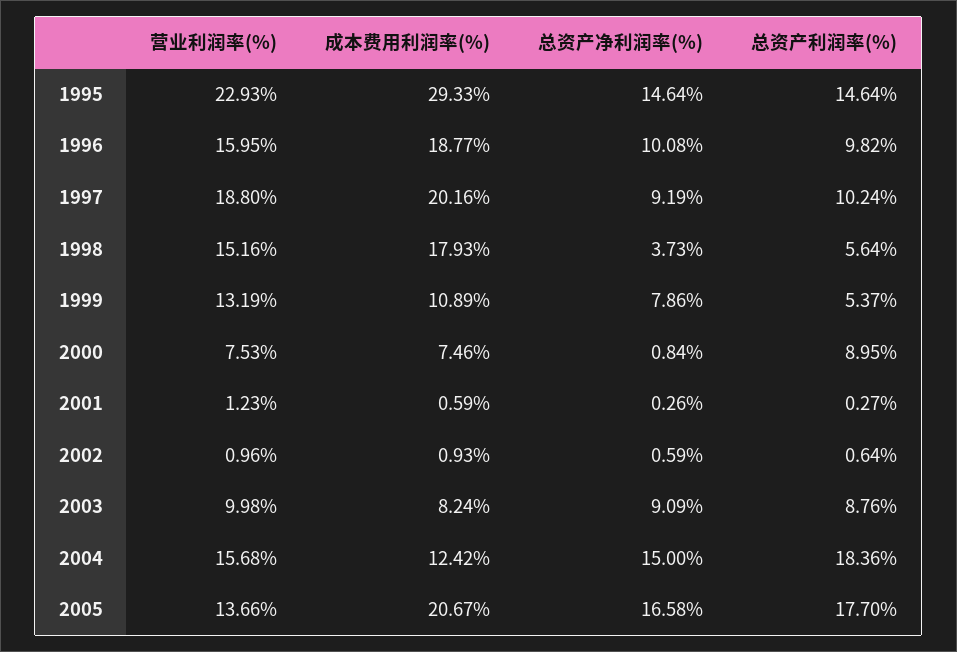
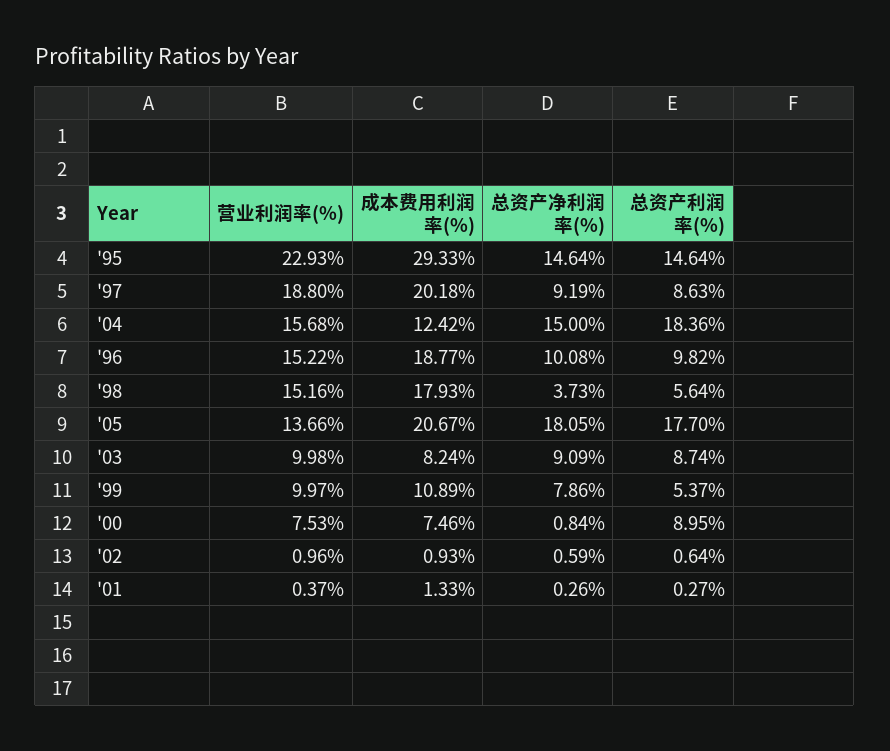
营业利润率(%), 1996: 15.95 -> 15.22
成本费用利润率(%), 1997: 20.16 -> 20.18
总资产利润率(%), 1997: 10.24 -> 8.63
营业利润率(%), 1999: 13.19 -> 9.97
营业利润率(%), 2001: 1.23 -> 0.37
成本费用利润率(%), 2001: 0.59 -> 1.33
总资产利润率(%), 2003: 8.76 -> 8.74
总资产净利润率(%), 2005: 16.58 -> 18.05

